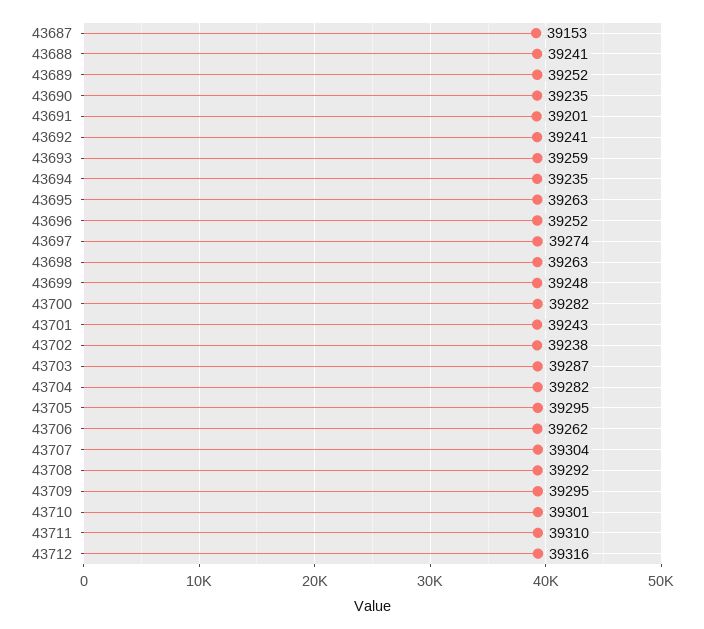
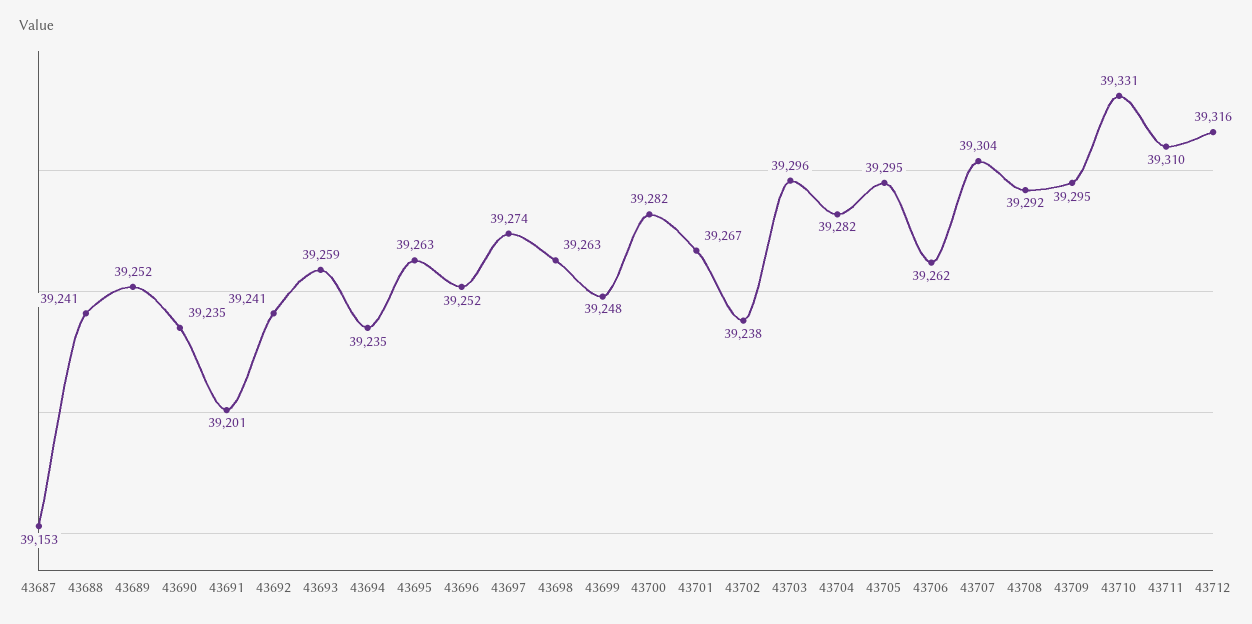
43701: 39243 -> 39267
43703: 39287 -> 39296
43710: 39301 -> 39331

